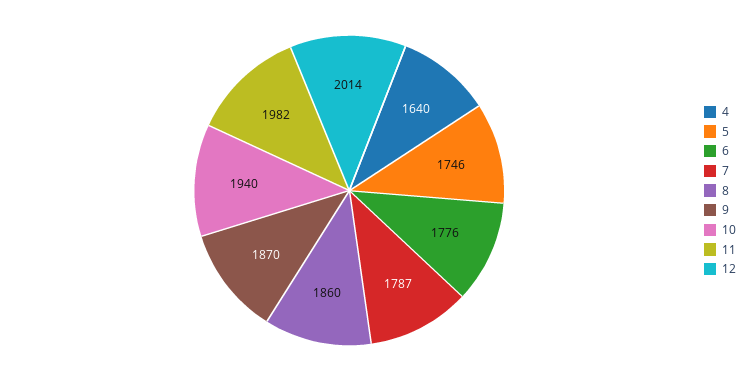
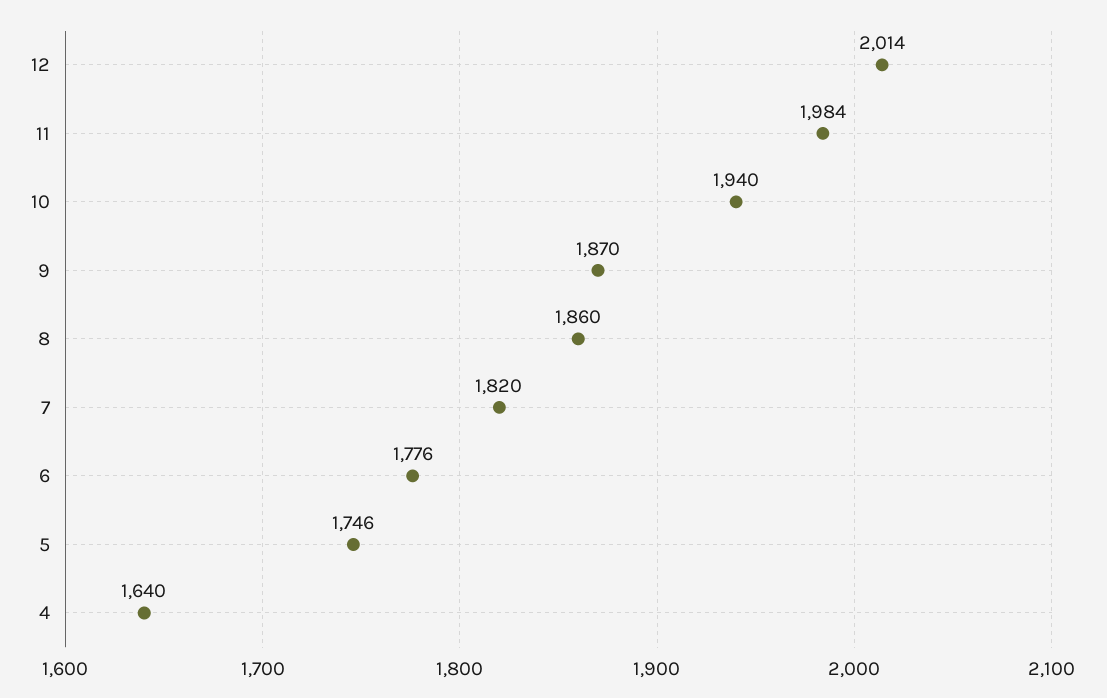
7: 1787 -> 1820
11: 1982 -> 1984

